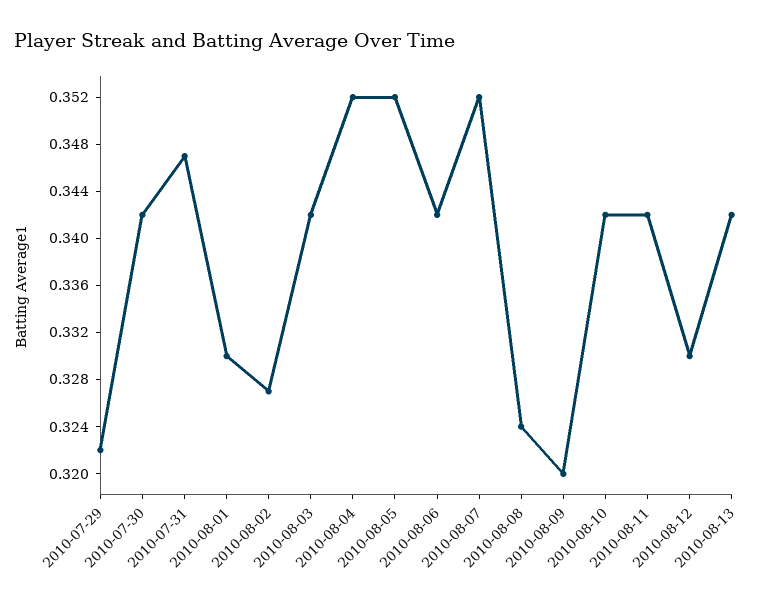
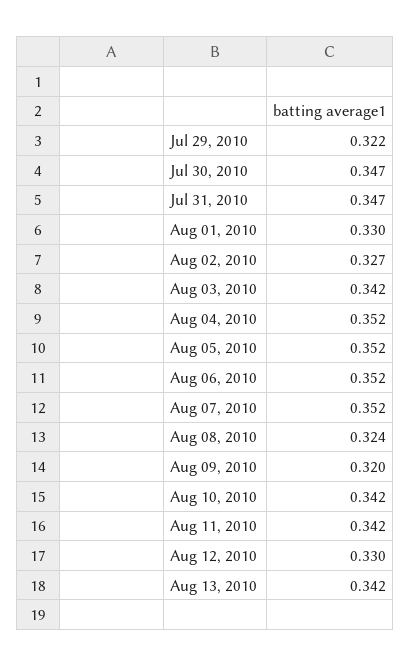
2010-07-30: 0.342 -> 0.347
2010-08-06: 0.342 -> 0.352

